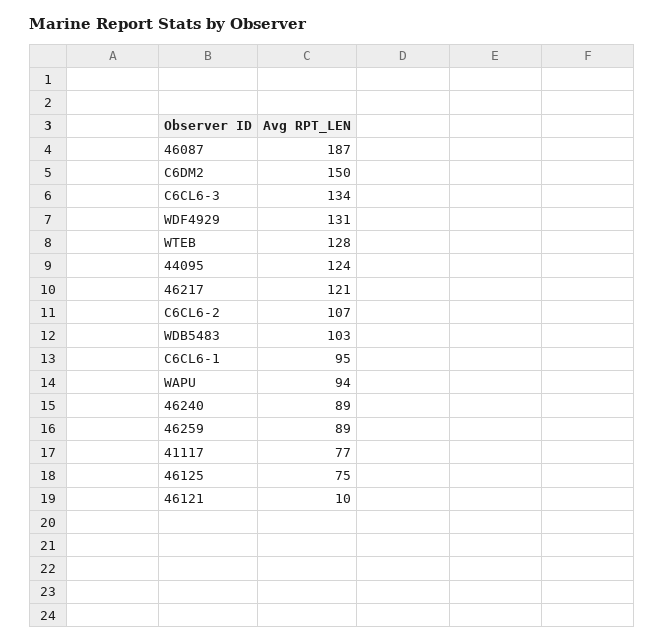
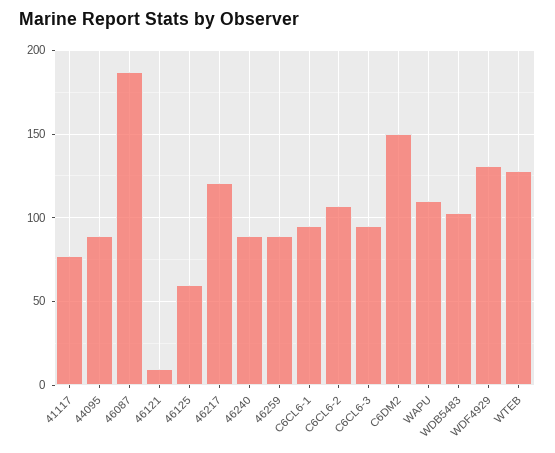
C6CL6-3: 134 -> 95
44095: 124 -> 90
WAPU: 94 -> 110
46125: 75 -> 60

